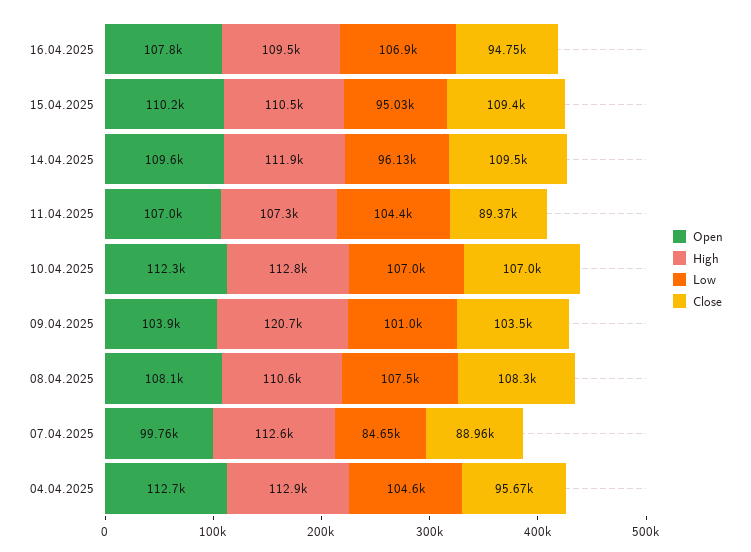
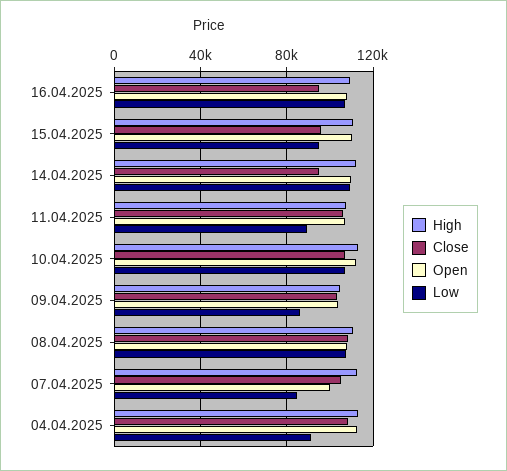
Close, 15.04.2025: 109400 -> 95000
Low, 14.04.2025: 96130 -> 110000
Close, 14.04.2025: 109500 -> 95000
Low, 11.04.2025: 104400 -> 90000
Close, 11.04.2025: 89370 -> 105000
High, 09.04.2025: 120700 -> 105000
Low, 09.04.2025: 101000 -> 85000
Close, 07.04.2025: 88960 -> 105000
Low, 04.04.2025: 104600 -> 90000
Close, 04.04.2025: 95670 -> 110000

